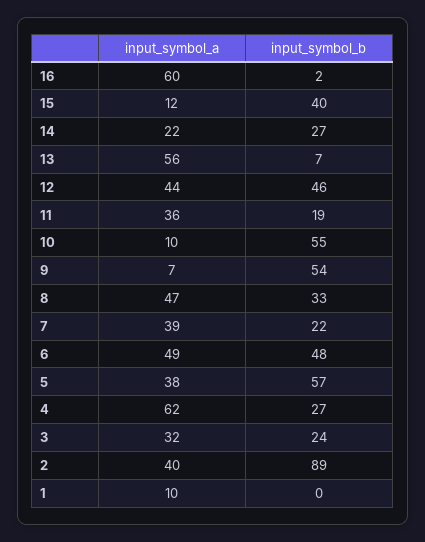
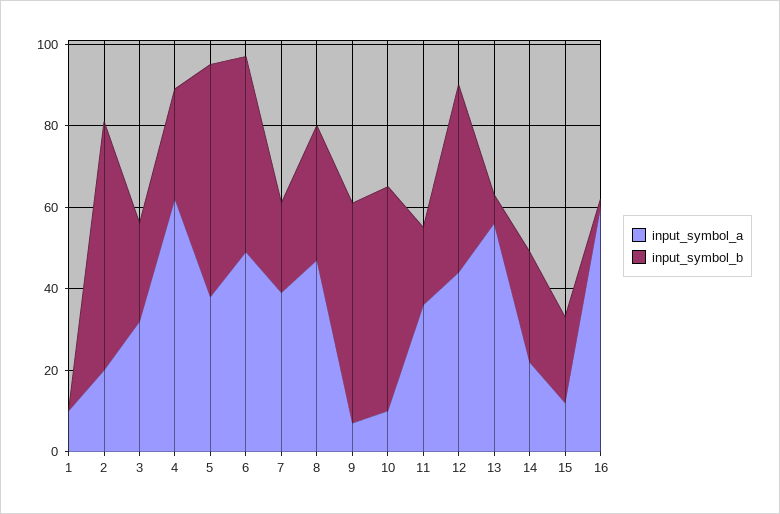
input_symbol_b, 15: 40 -> 20
input_symbol_a, 2: 40 -> 20
input_symbol_b, 2: 89 -> 60

